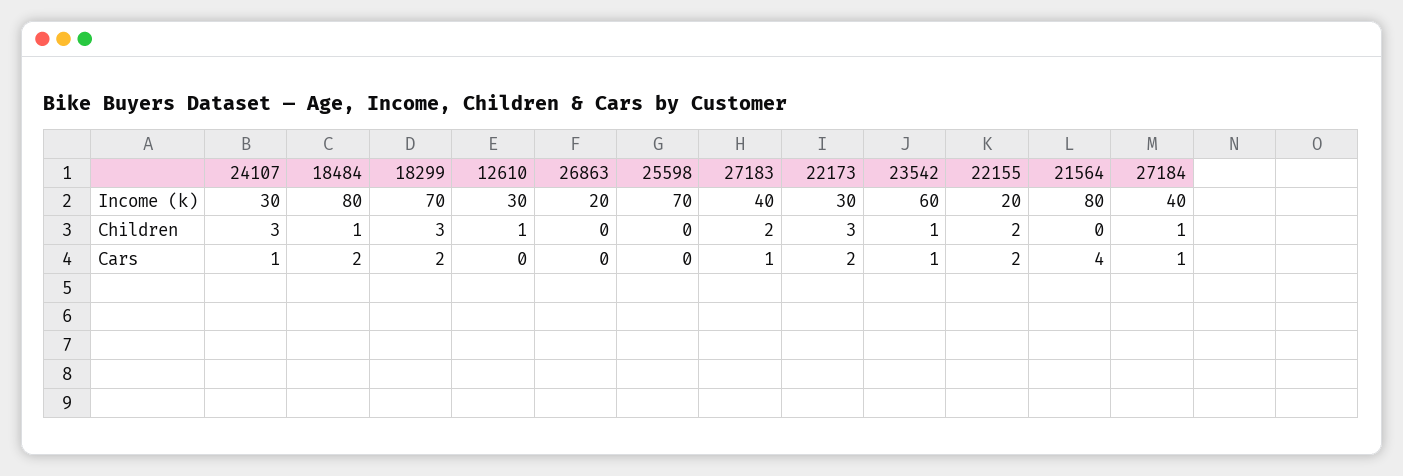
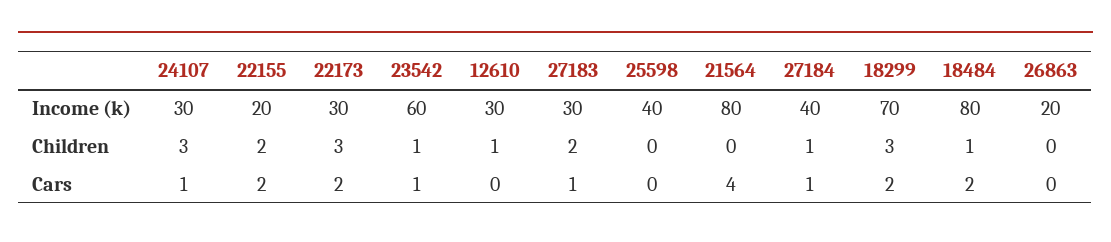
25598, Income (k): 70 -> 40
27183, Income (k): 40 -> 30

